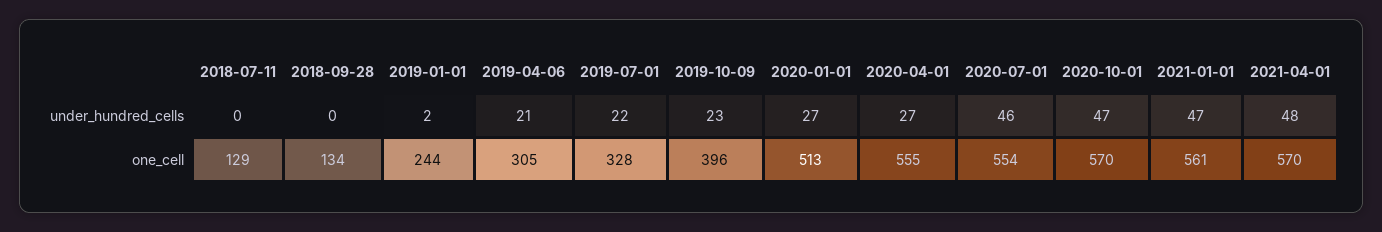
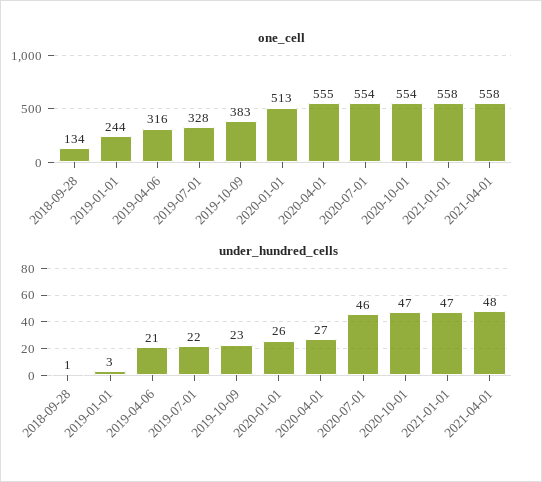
under_hundred_cells, 2018-07-11: 0 -> none
under_hundred_cells, 2018-09-28: 0 -> 1
under_hundred_cells, 2019-01-01: 2 -> 3
under_hundred_cells, 2020-01-01: 27 -> 26
one_cell, 2018-07-11: 129 -> none
one_cell, 2019-04-06: 305 -> 316
one_cell, 2019-10-09: 396 -> 383
one_cell, 2020-10-01: 570 -> 554
one_cell, 2021-01-01: 561 -> 558
one_cell, 2021-04-01: 570 -> 558

